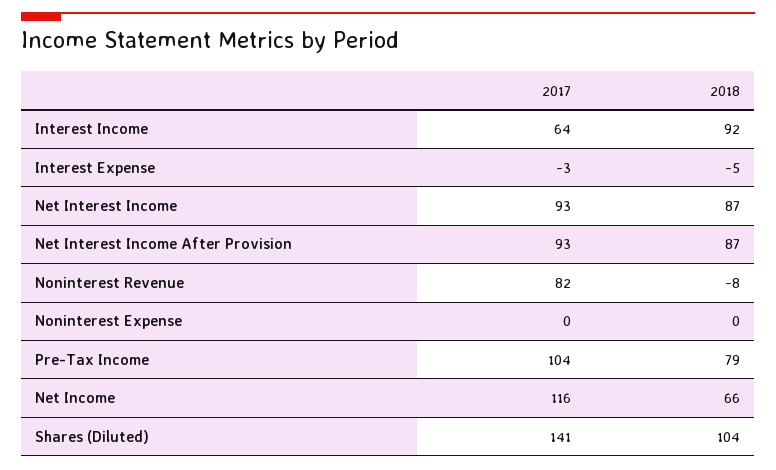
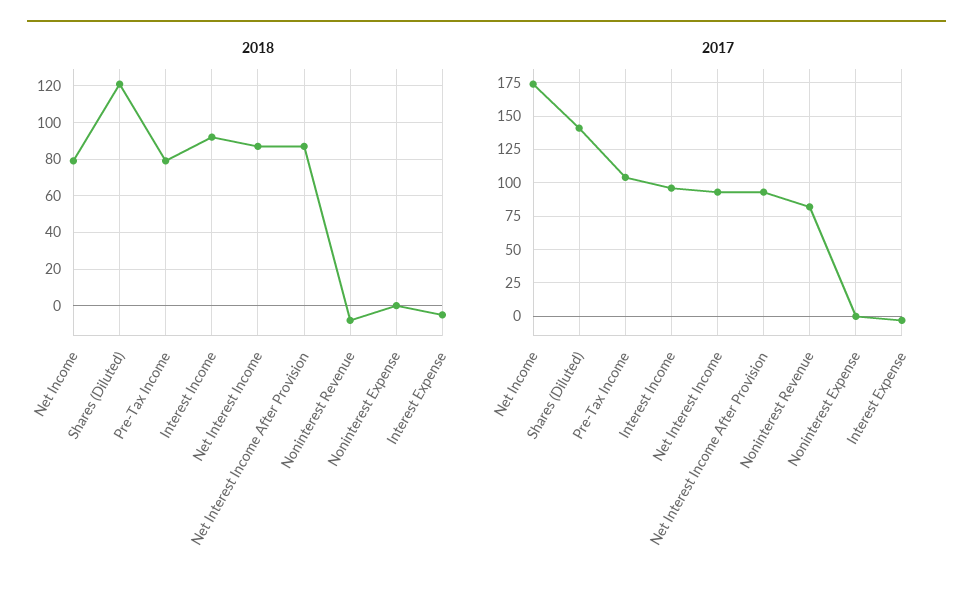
2017, Interest Income: 64 -> 95
2017, Net Income: 116 -> 175
2018, Net Income: 66 -> 80
2018, Shares (Diluted): 104 -> 120

